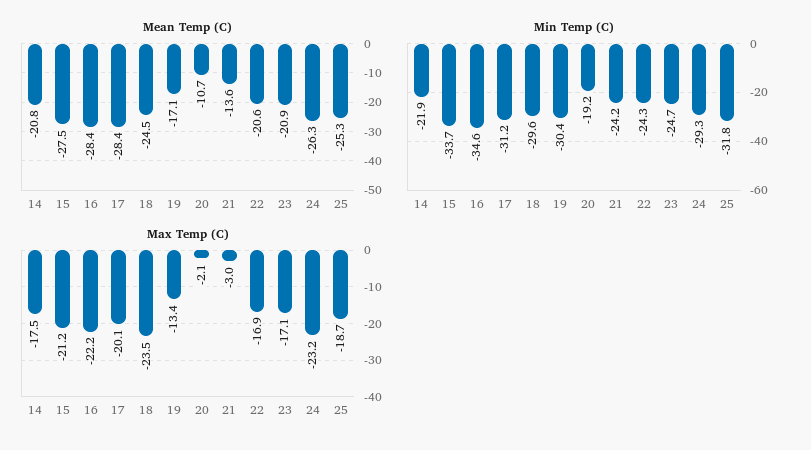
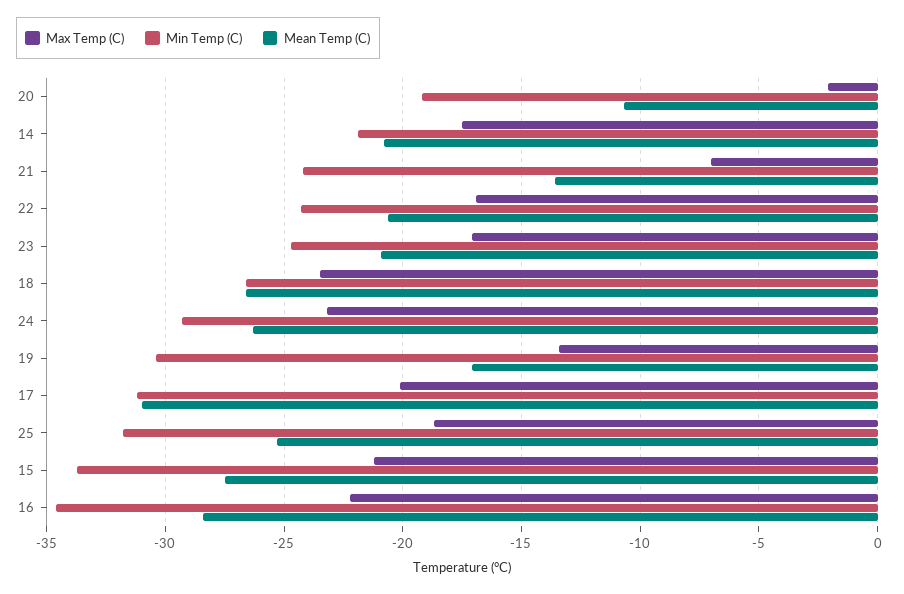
Mean Temp (C), 17: -28.4 -> -31
Mean Temp (C), 18: -24.5 -> -26.5
Min Temp (C), 18: -29.6 -> -26.5
Max Temp (C), 21: -3 -> -7

